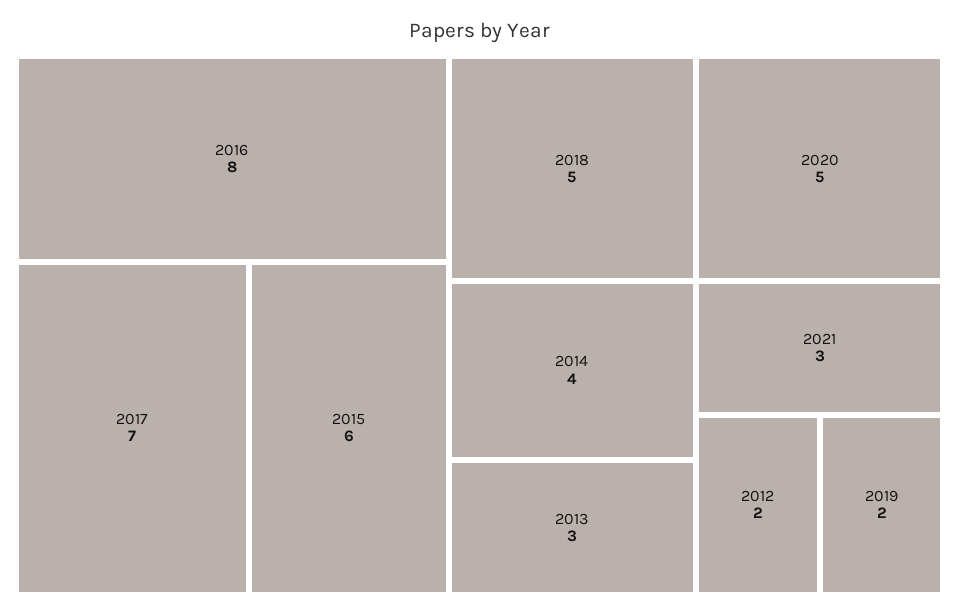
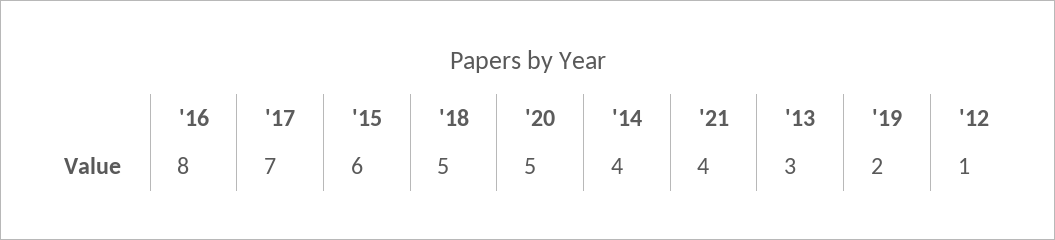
2021: 3 -> 4
2012: 2 -> 1

